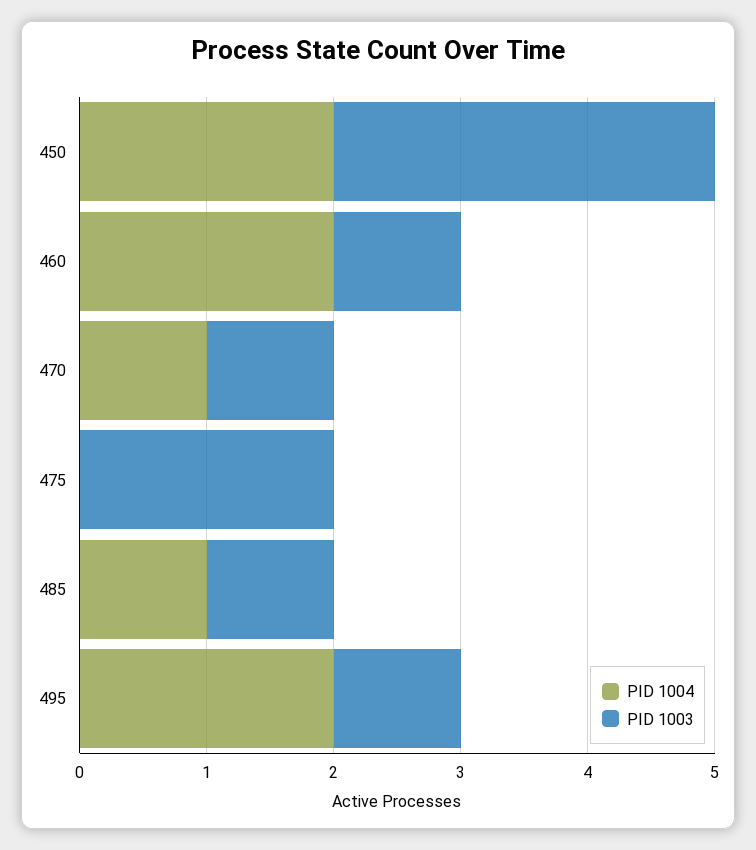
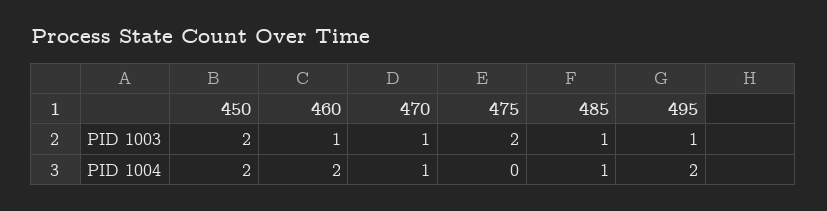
PID 1003, 450: 3 -> 2

